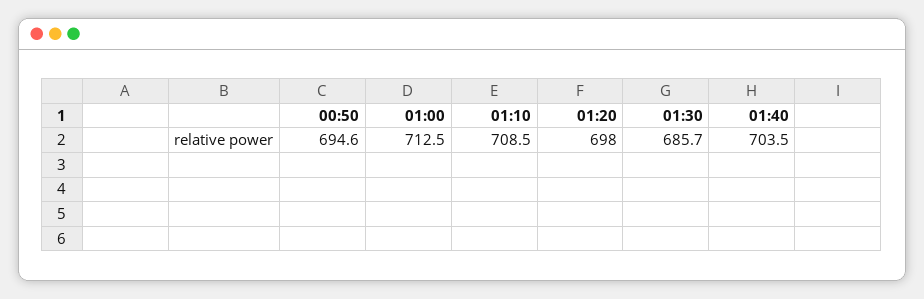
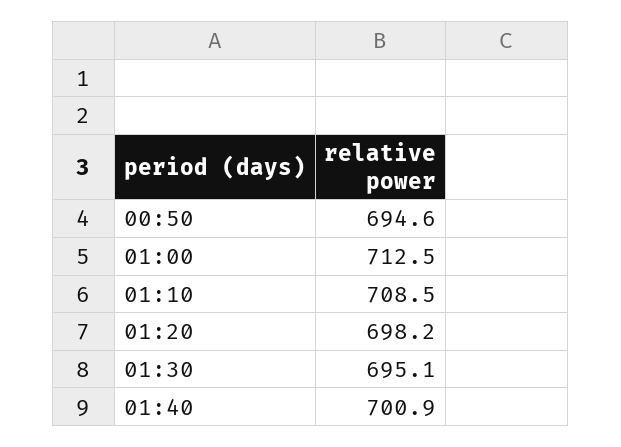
01:20: 698 -> 698.2
01:30: 685.7 -> 695.1
01:40: 703.5 -> 700.9

